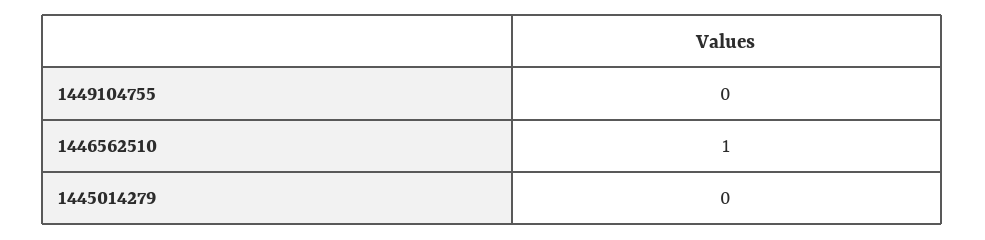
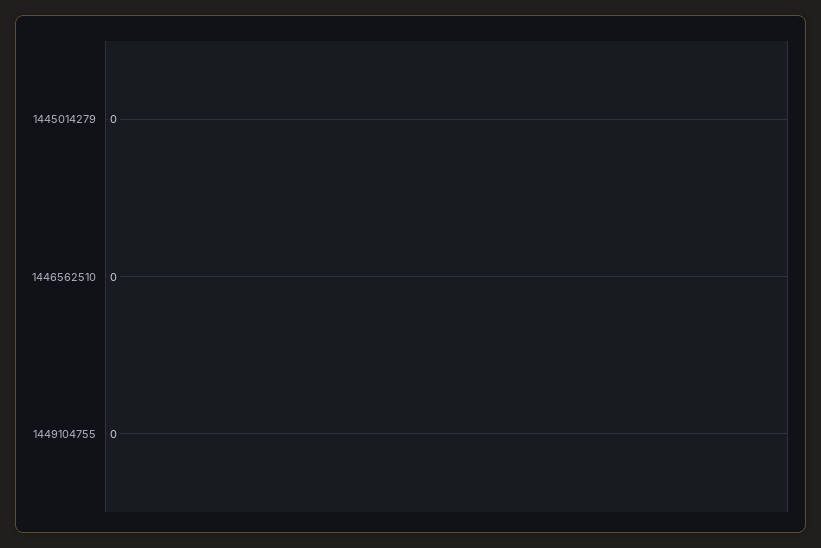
1446562510: 1 -> 0

